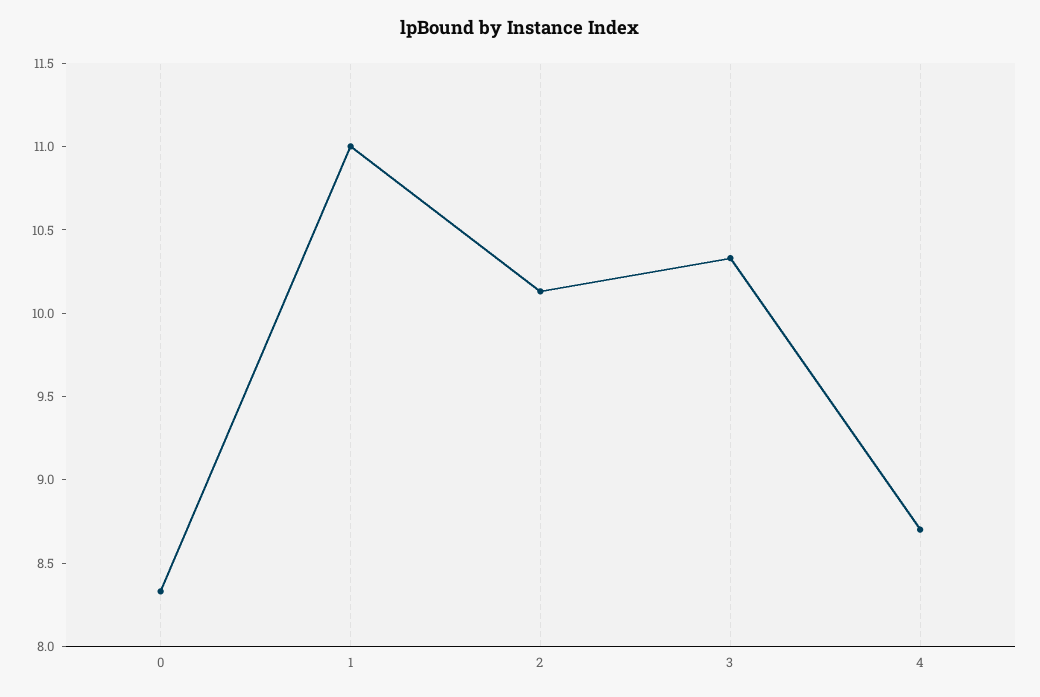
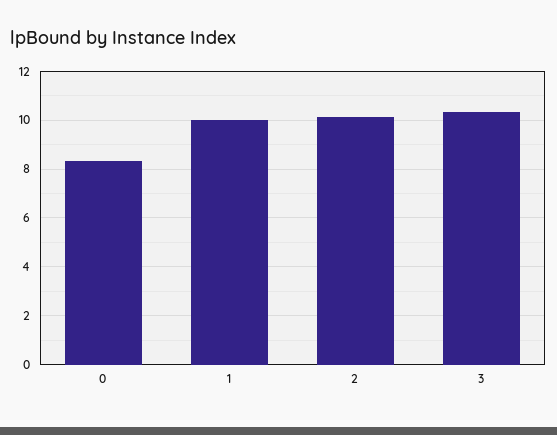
1: 11 -> 10
4: 8.7 -> none

